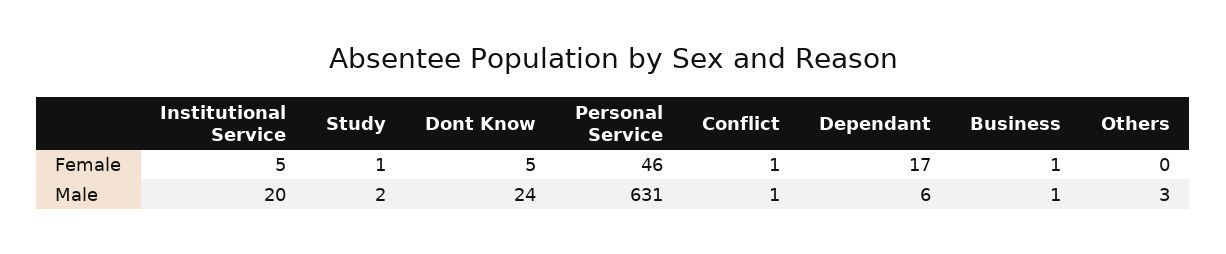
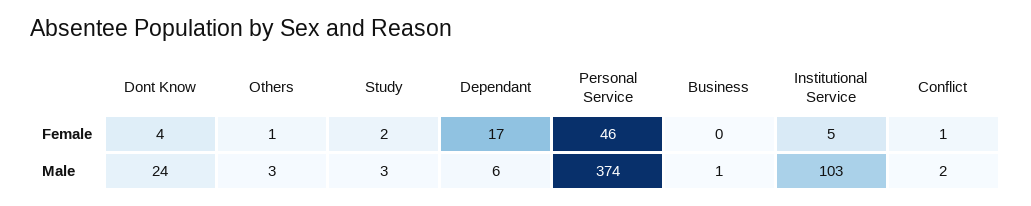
Study, Female: 1 -> 2
Dont Know, Female: 5 -> 4
Business, Female: 1 -> 0
Others, Female: 0 -> 1
Institutional Service, Male: 20 -> 103
Study, Male: 2 -> 3
Personal Service, Male: 631 -> 374
Conflict, Male: 1 -> 2

